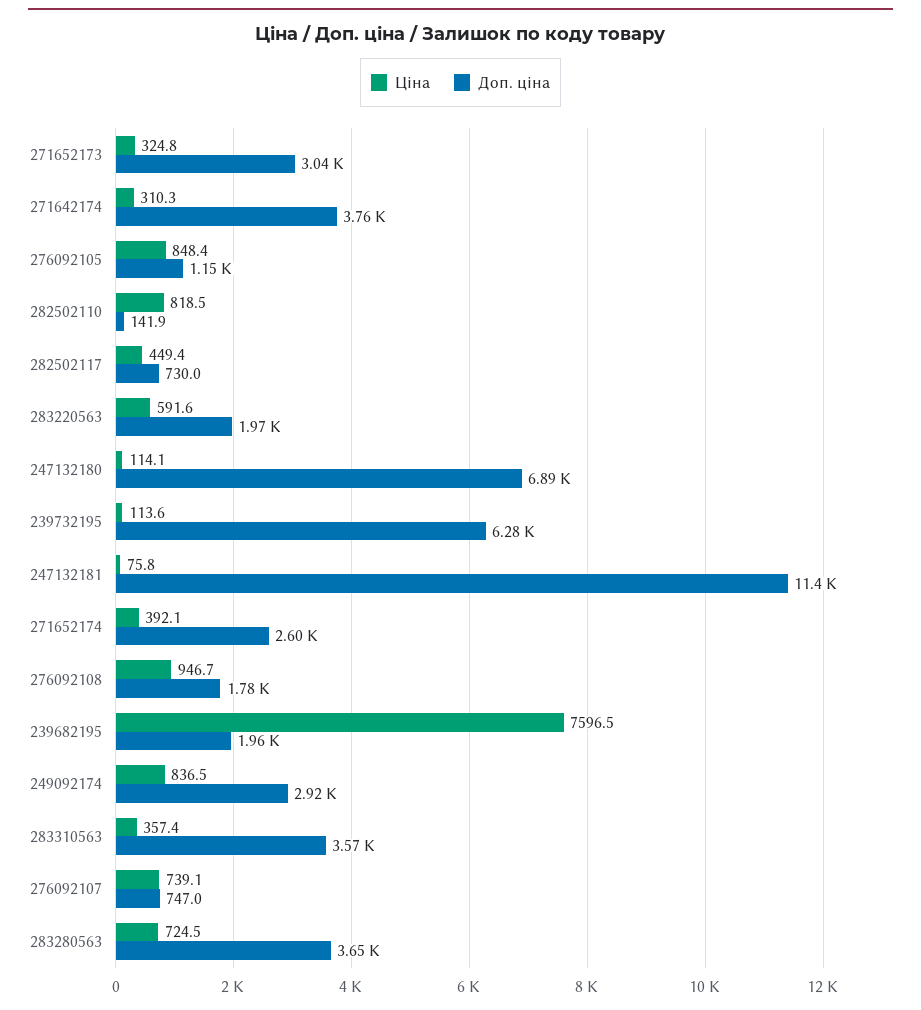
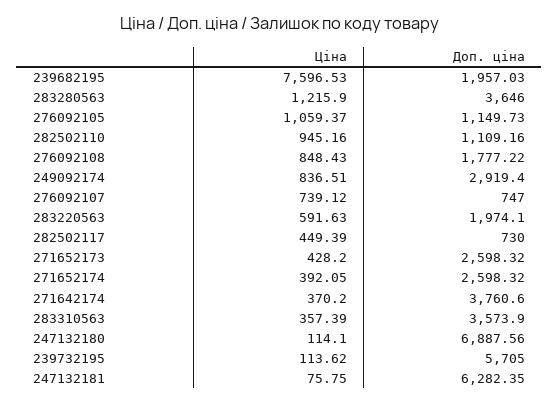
Ціна, 271652173: 324.8 -> 428.2
Доп. ціна, 271652173: 3040 -> 2598.32
Ціна, 271642174: 310.3 -> 370.2
Ціна, 276092105: 848.4 -> 1059.37
Ціна, 282502110: 818.5 -> 945.16
Доп. ціна, 282502110: 141.9 -> 1109.16
Доп. ціна, 239732195: 6280 -> 5705
Доп. ціна, 247132181: 11400 -> 6282.35
Ціна, 276092108: 946.7 -> 848.43
Ціна, 283280563: 724.5 -> 1215.9

